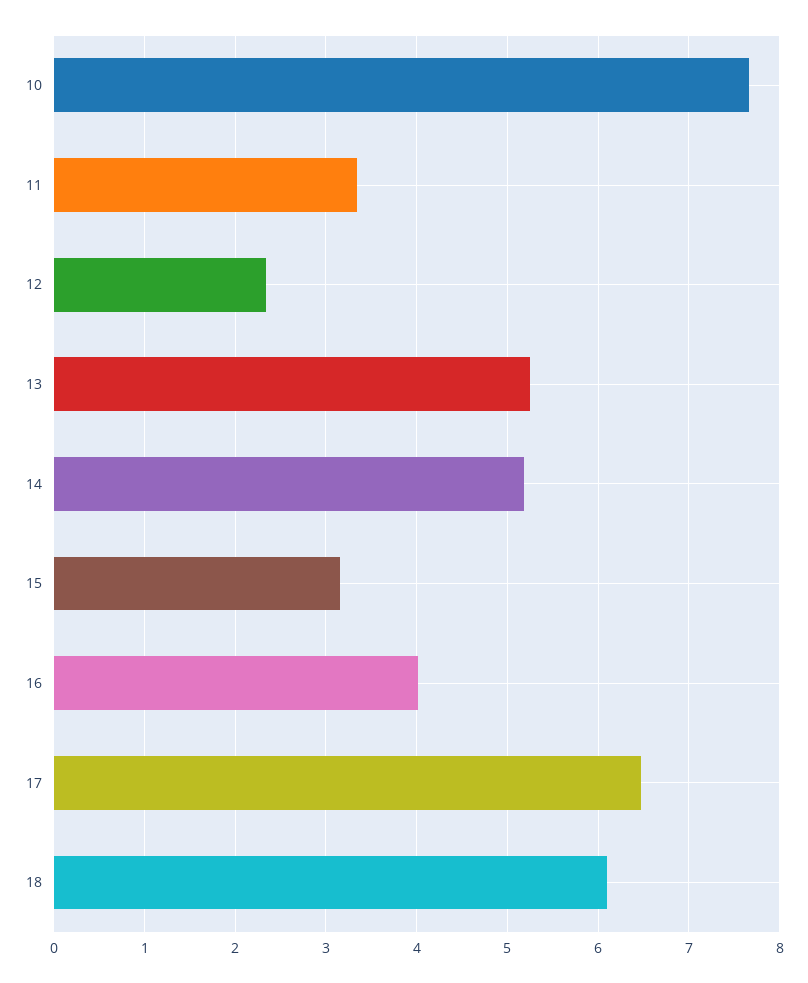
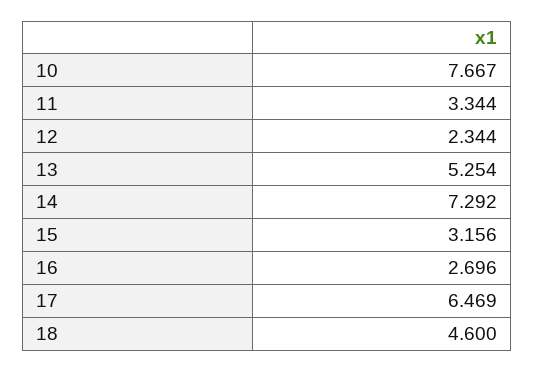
14: 5.2 -> 7.292
16: 4 -> 2.696
18: 6.1 -> 4.6

